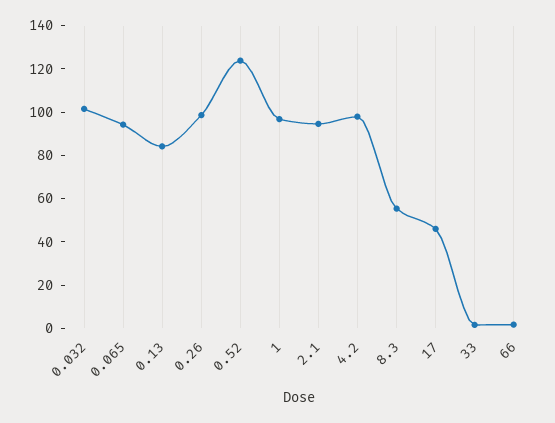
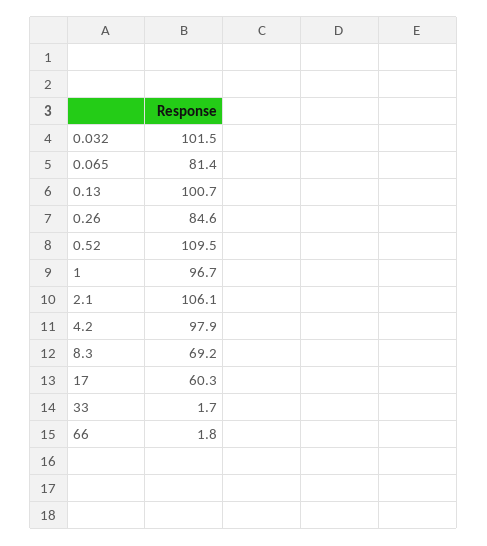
0.065: 95 -> 81.4
0.13: 85 -> 100.7
0.26: 100 -> 84.6
0.52: 125 -> 109.5
2.1: 95 -> 106.1
8.3: 55 -> 69.2
17: 45 -> 60.3

